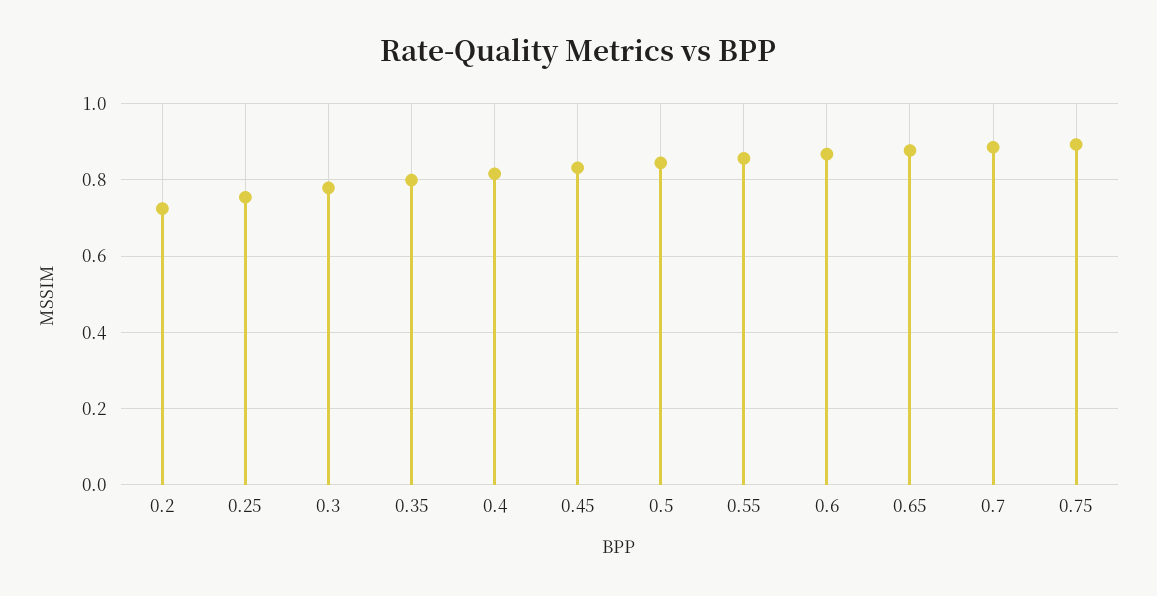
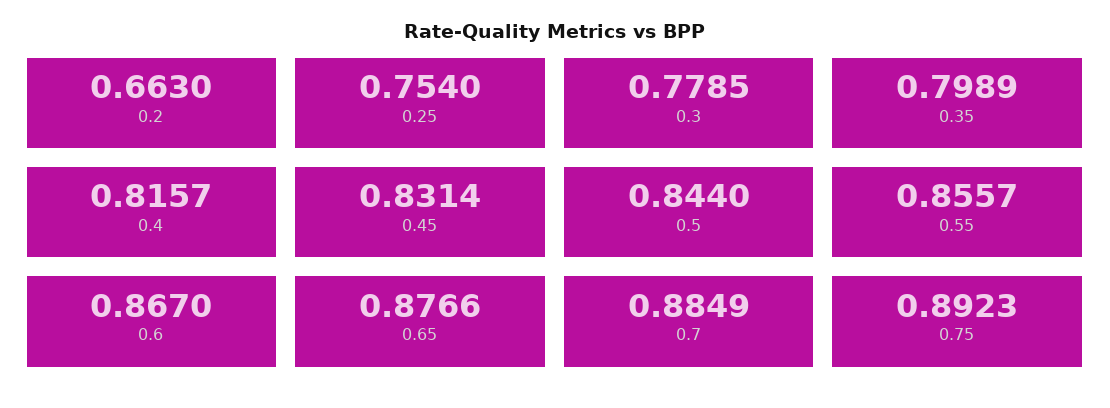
0.2: 0.72 -> 0.663

